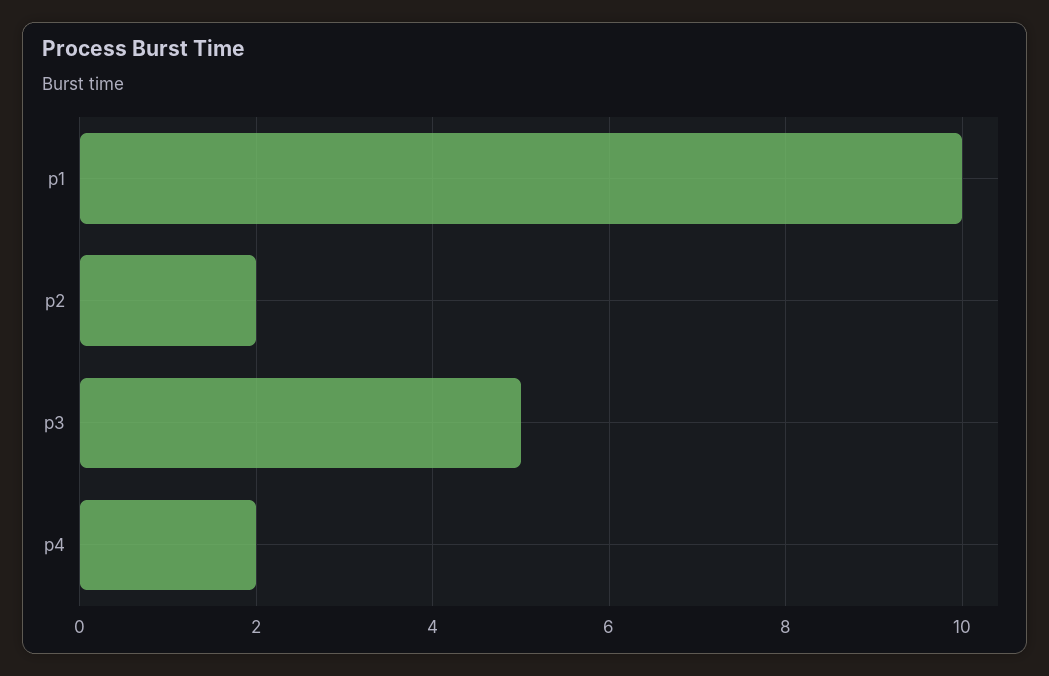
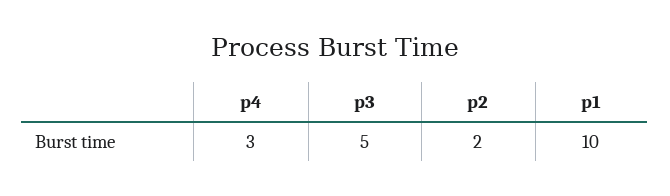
p4: 2 -> 3

